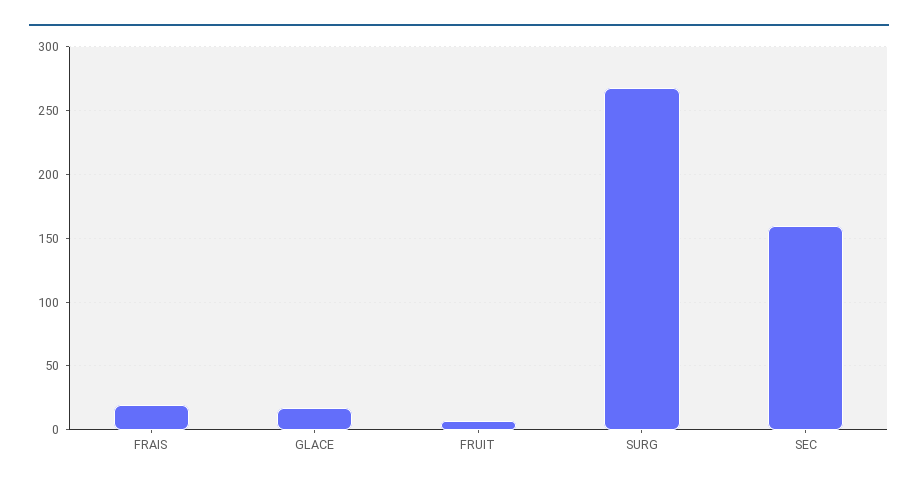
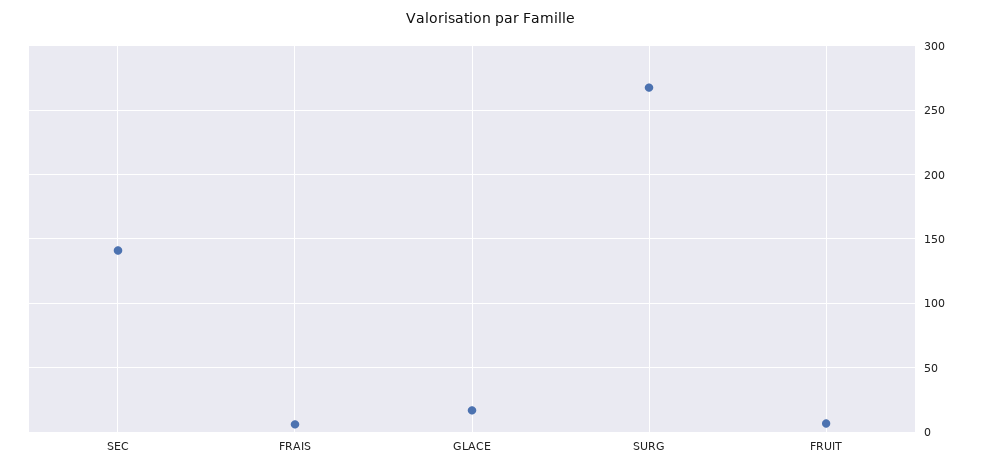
FRAIS: 20 -> 5
SEC: 160 -> 140

